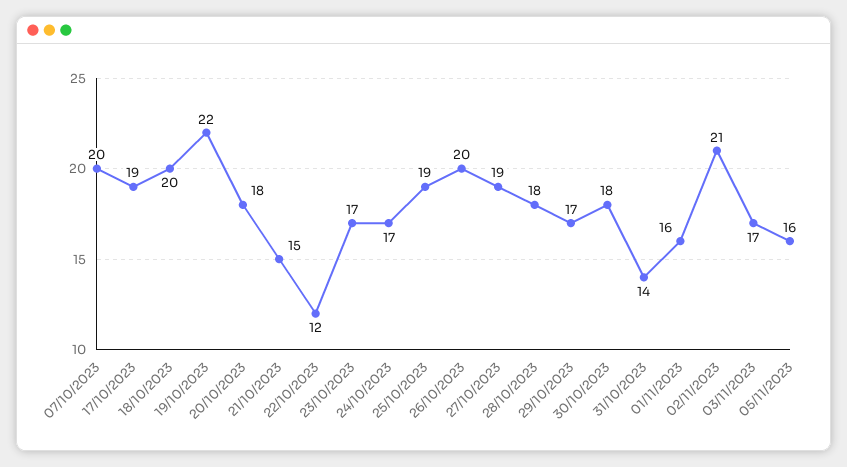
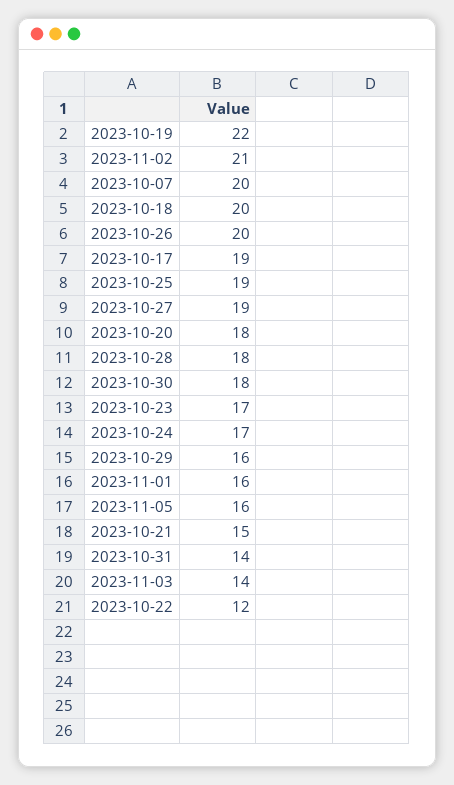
29/10/2023: 17 -> 16
03/11/2023: 17 -> 14

